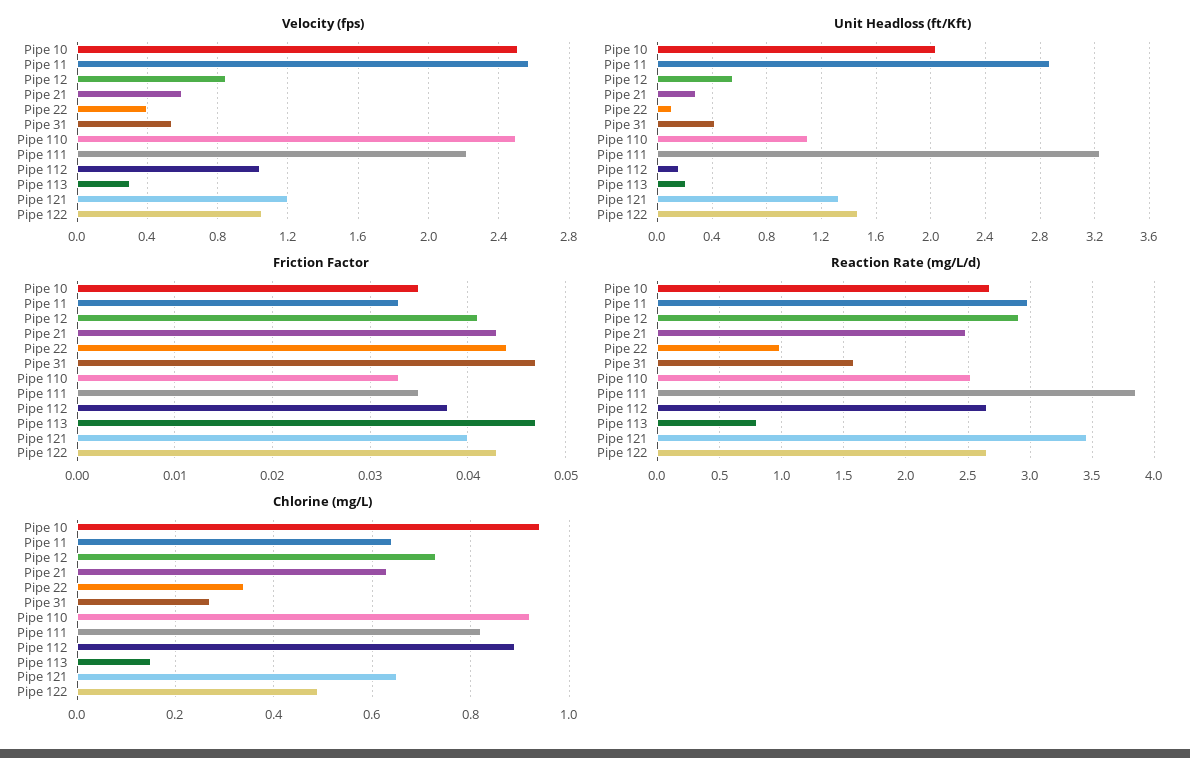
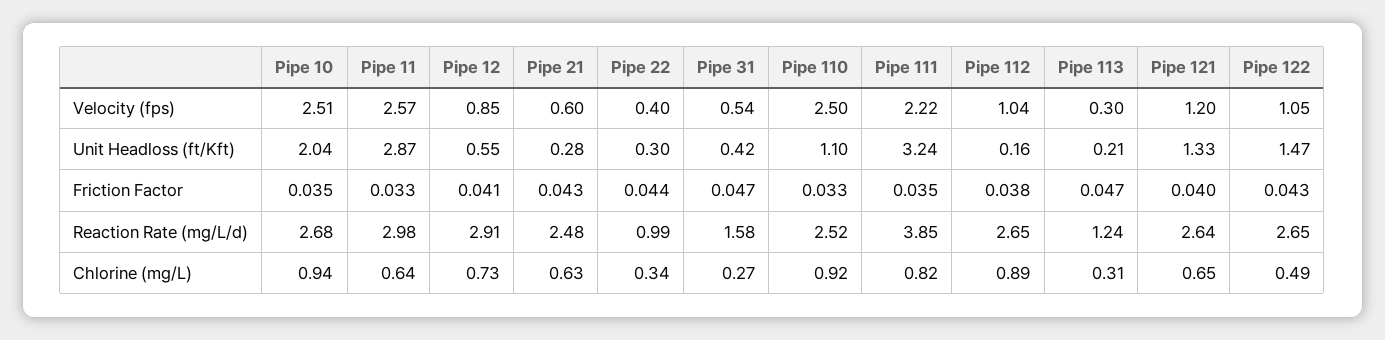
Unit Headloss (ft/Kft), Pipe 22: 0.1 -> 0.3
Reaction Rate (mg/L/d), Pipe 113: 0.8 -> 1.24
Reaction Rate (mg/L/d), Pipe 121: 3.45 -> 2.64
Chlorine (mg/L), Pipe 113: 0.15 -> 0.31

